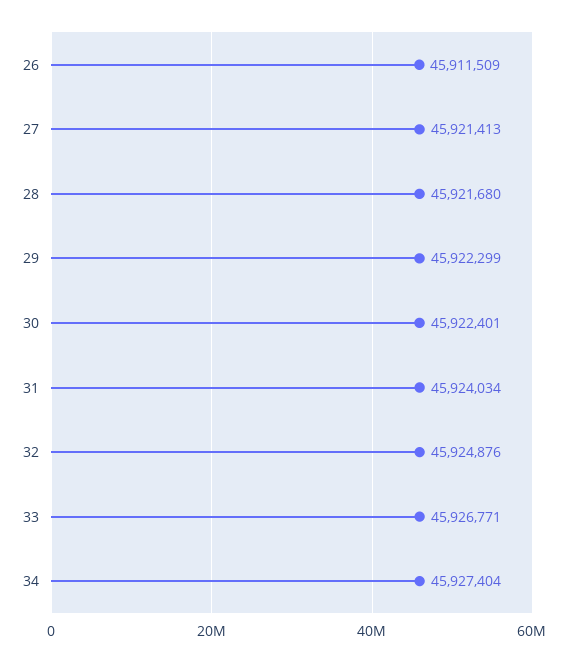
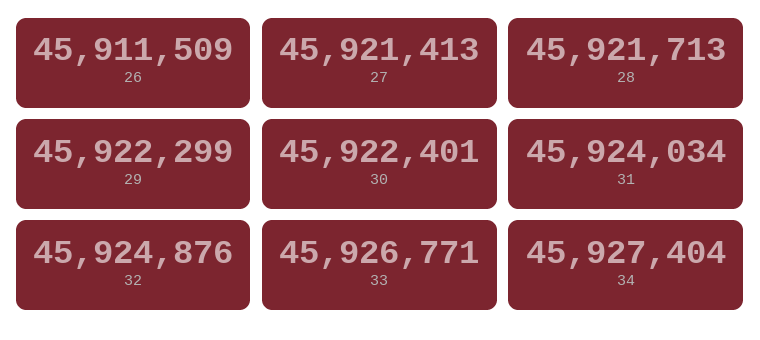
28: 45921680 -> 45921713

